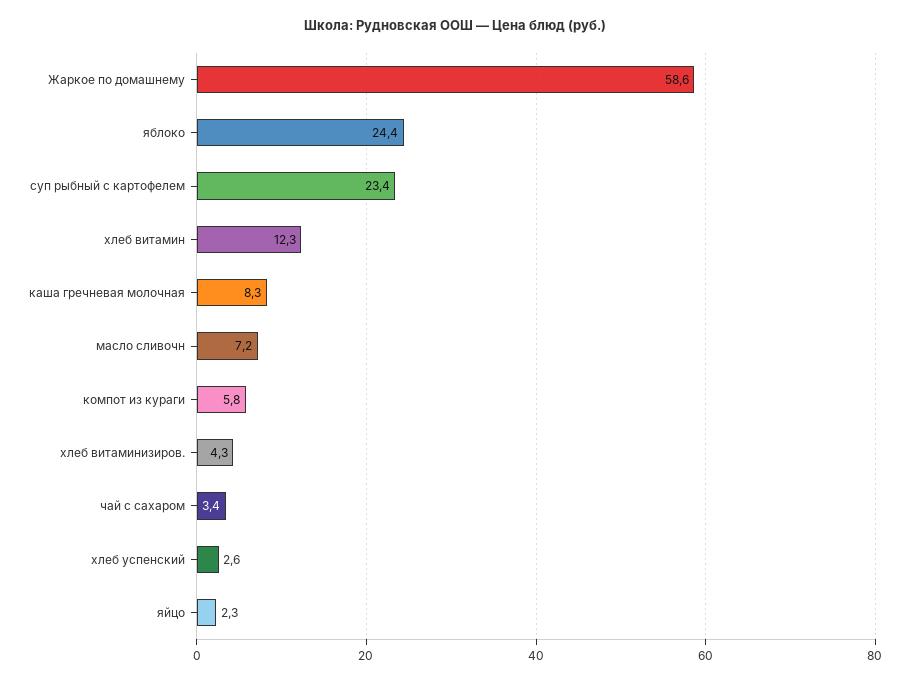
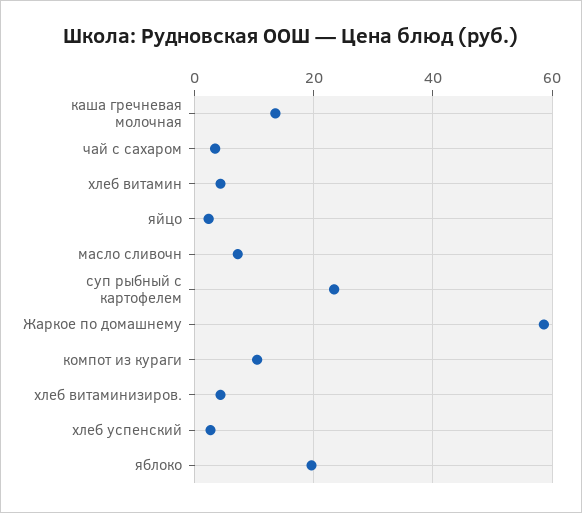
яблоко: 24.4 -> 20
хлеб витамин: 12.3 -> 4
каша гречневая молочная: 8.3 -> 14
компот из кураги: 5.8 -> 10

